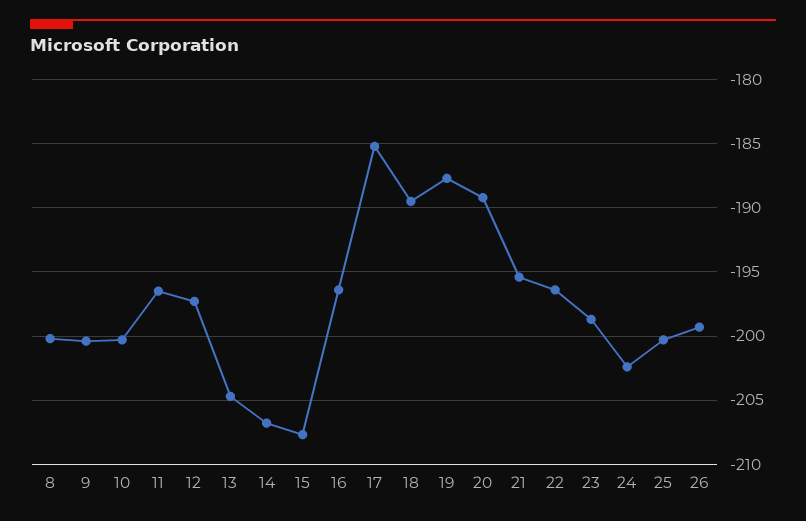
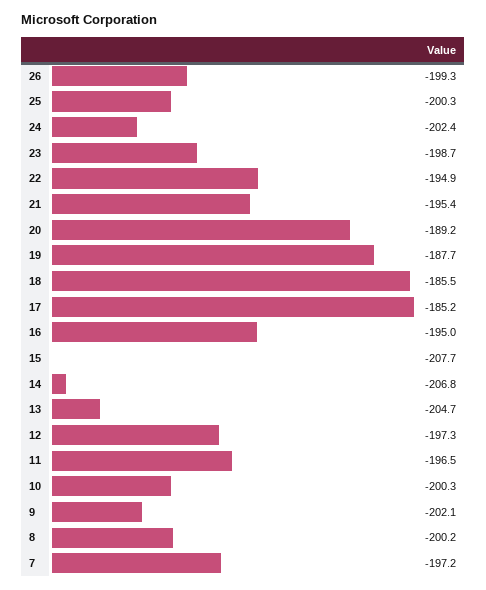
9: -200.5 -> -202.1
16: -196.5 -> -195
18: -189.5 -> -185.5
22: -196.5 -> -194.9
7: none -> -197.2

